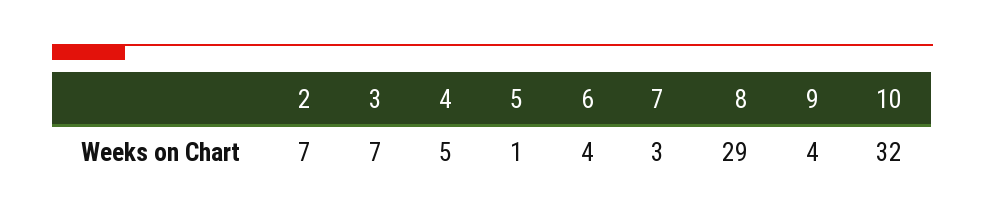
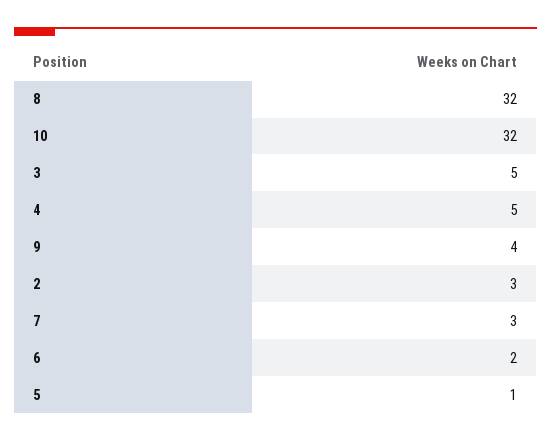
2: 7 -> 3
3: 7 -> 5
6: 4 -> 2
8: 29 -> 32

